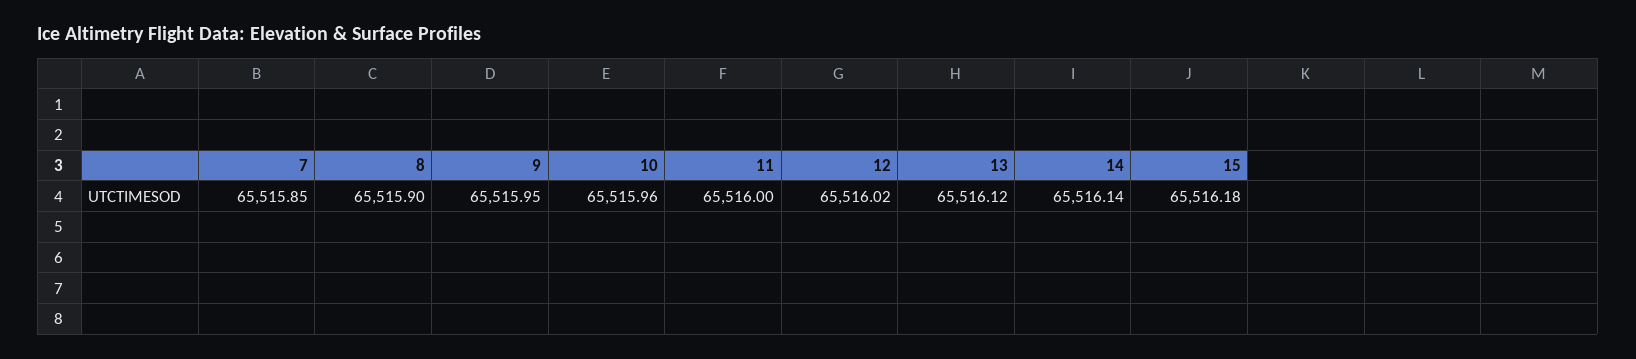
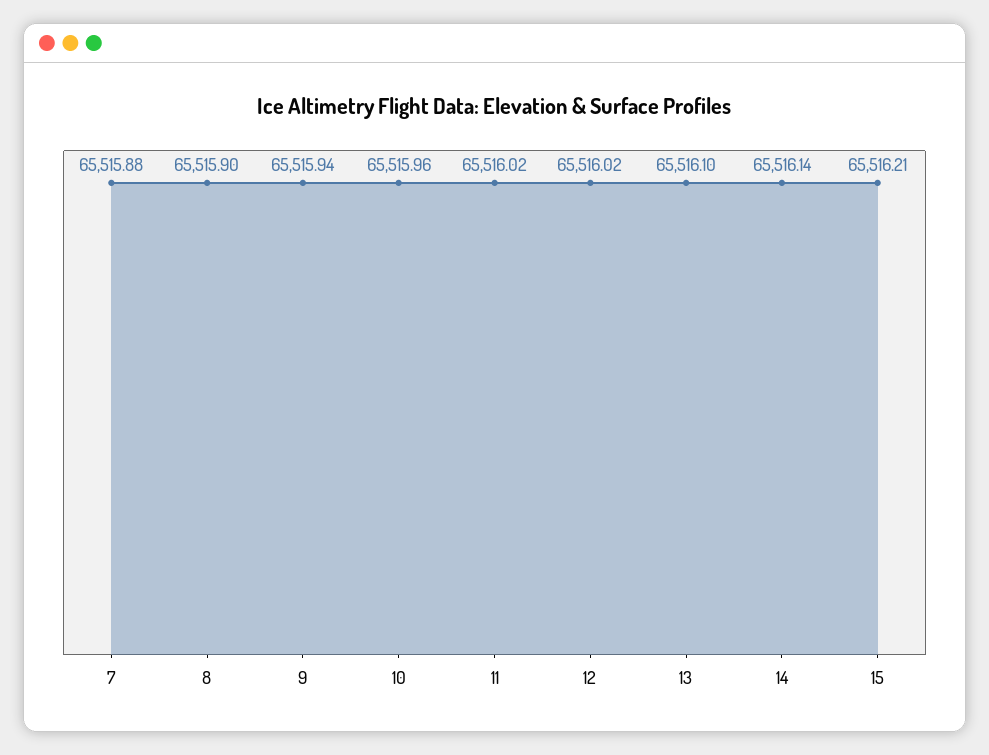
7: 65515.85 -> 65515.88
9: 65515.95 -> 65515.94
11: 65516 -> 65516.02
13: 65516.12 -> 65516.1
15: 65516.18 -> 65516.21

